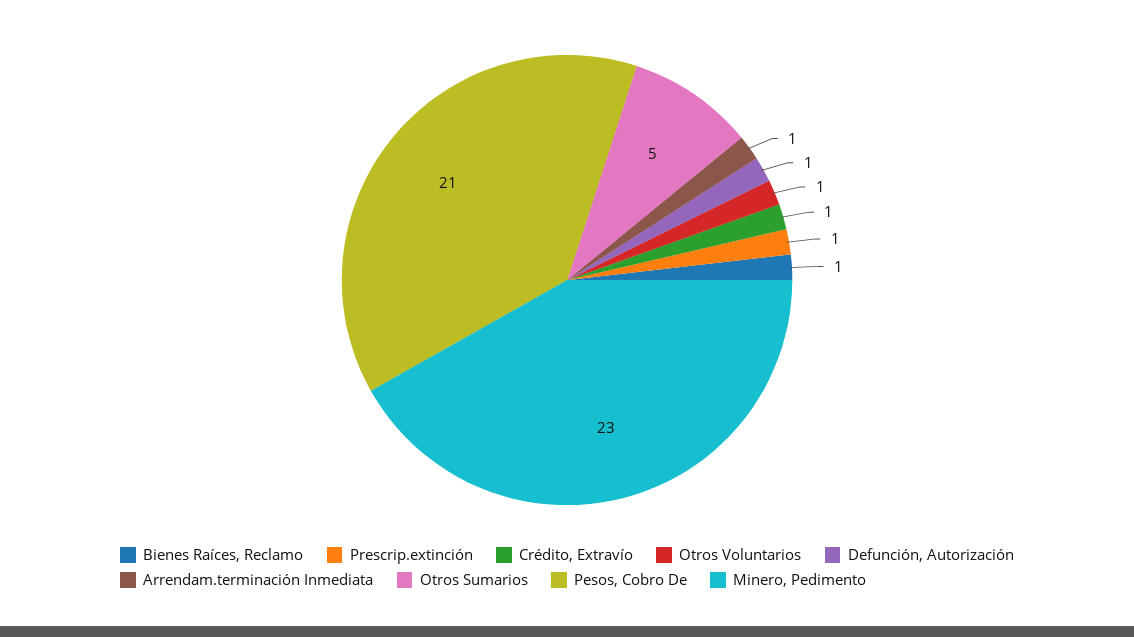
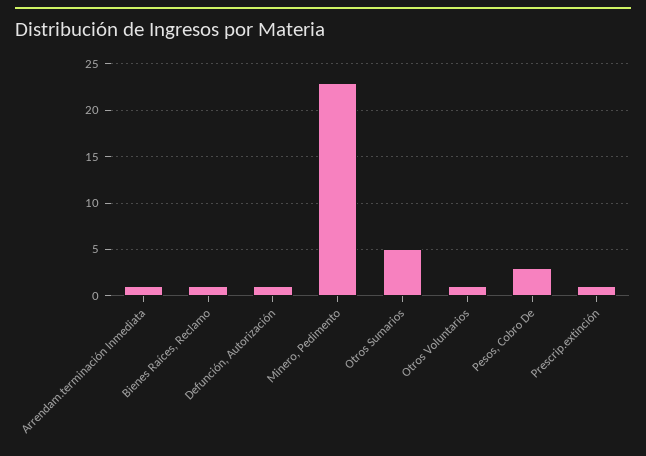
Crédito, Extravío: 1 -> none
Pesos, Cobro De: 21 -> 3

